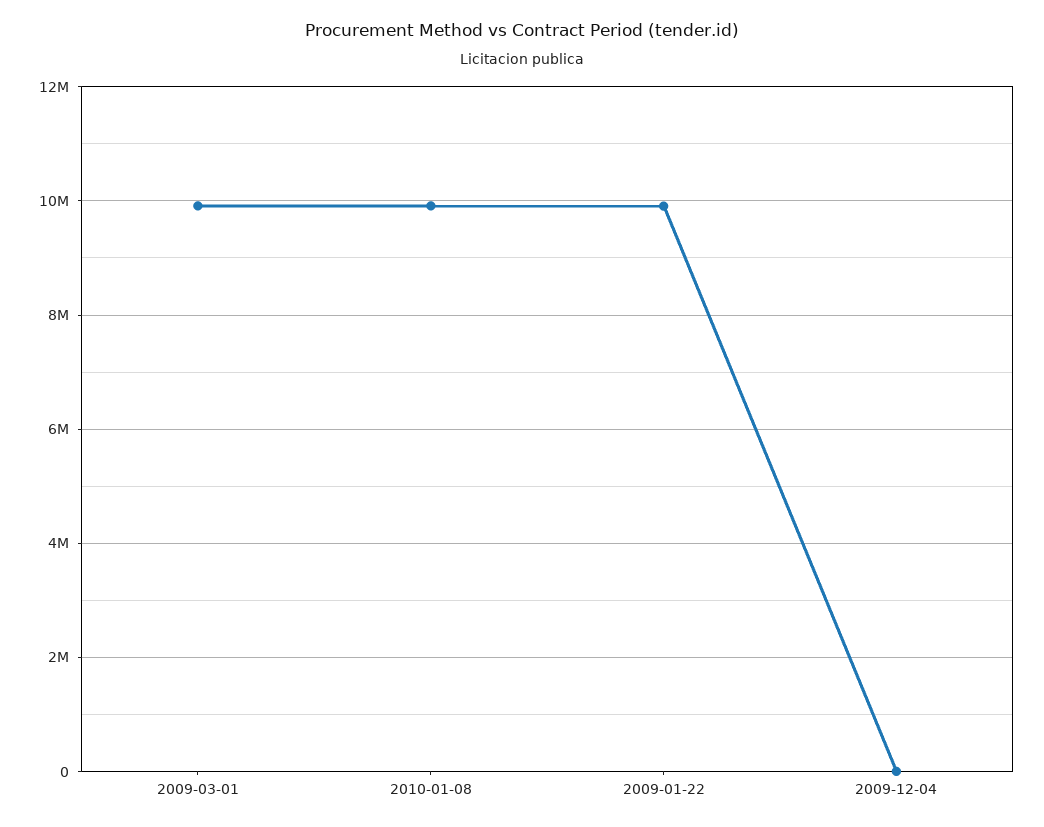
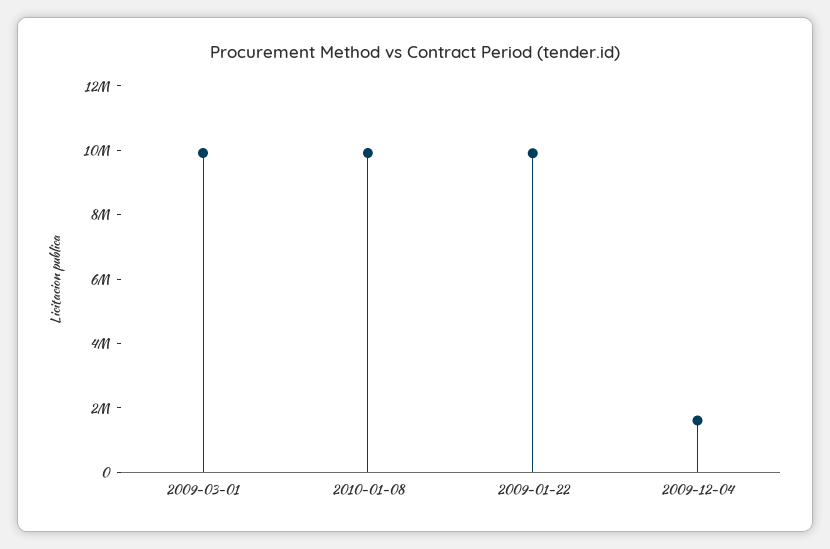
2009-12-04: 0 -> 1500000

